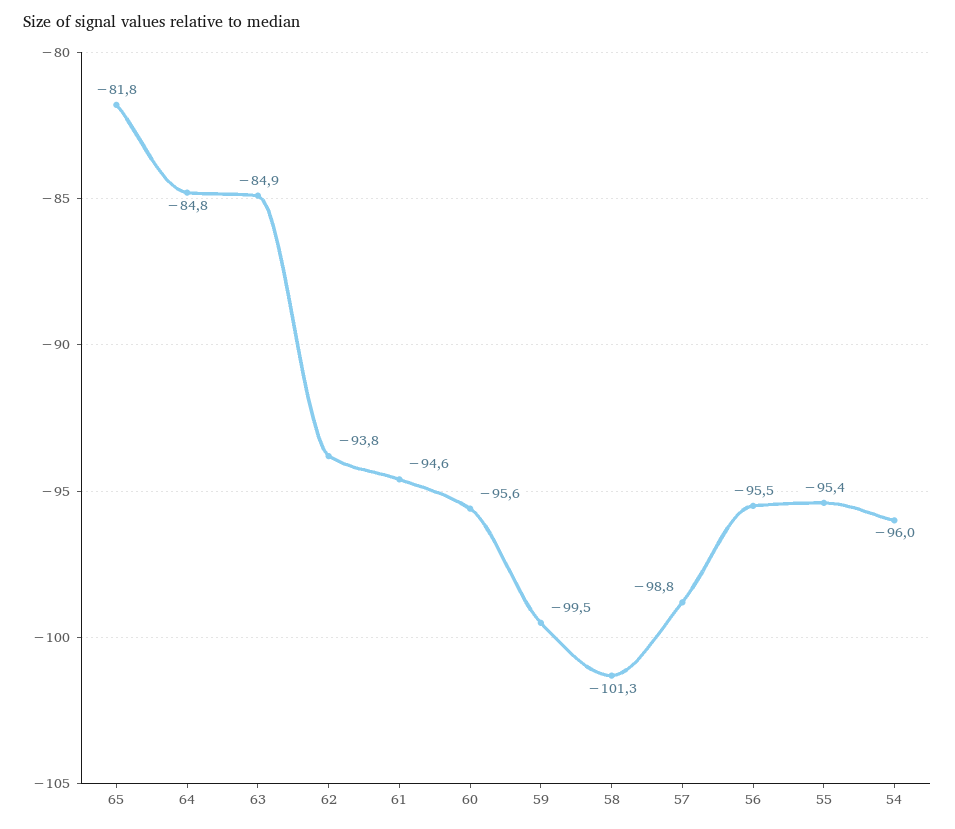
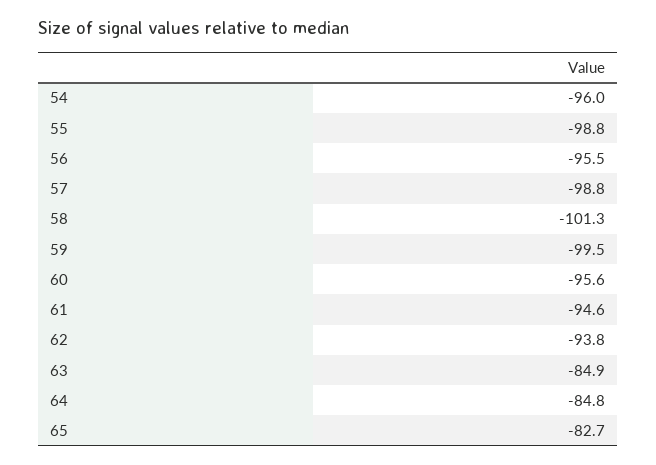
65: -81.8 -> -82.7
55: -95.4 -> -98.8

